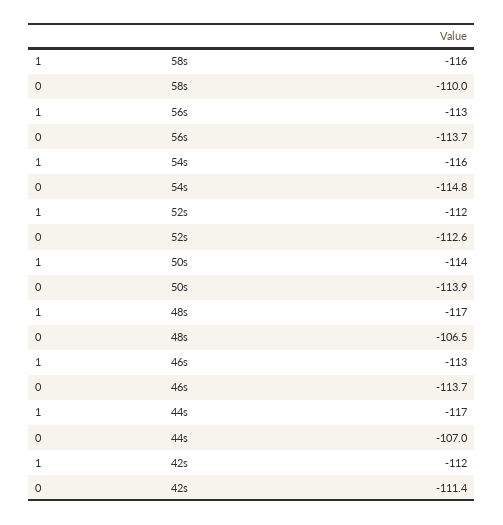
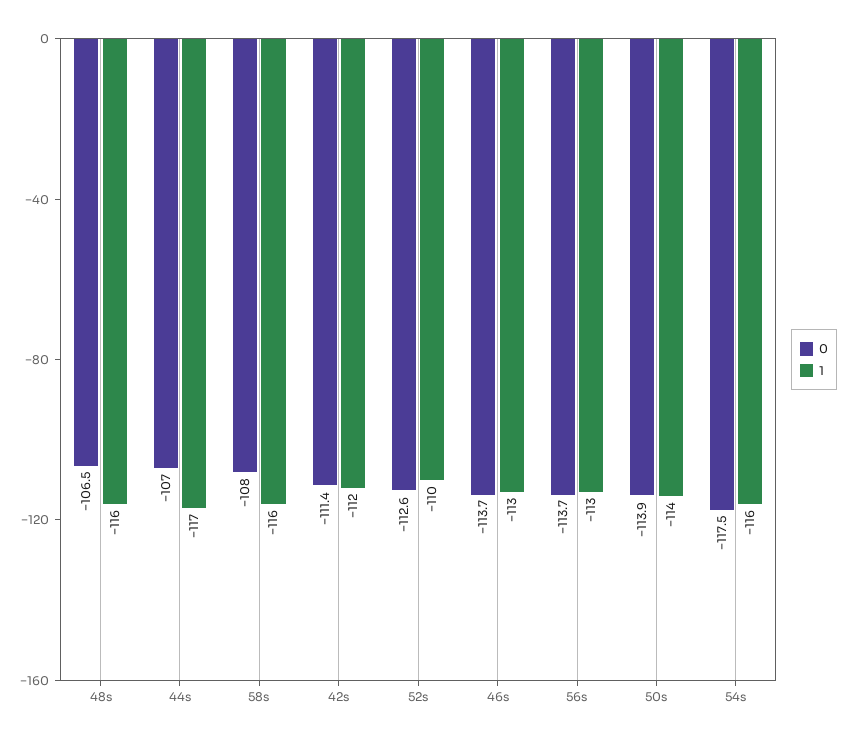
0, 58s: -110 -> -108
0, 54s: -114.8 -> -117.5
1, 52s: -112 -> -110
1, 48s: -117 -> -116

